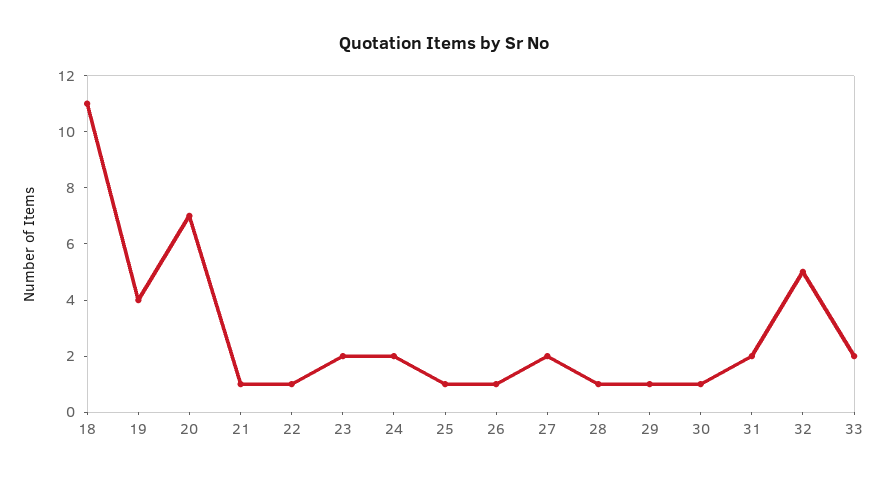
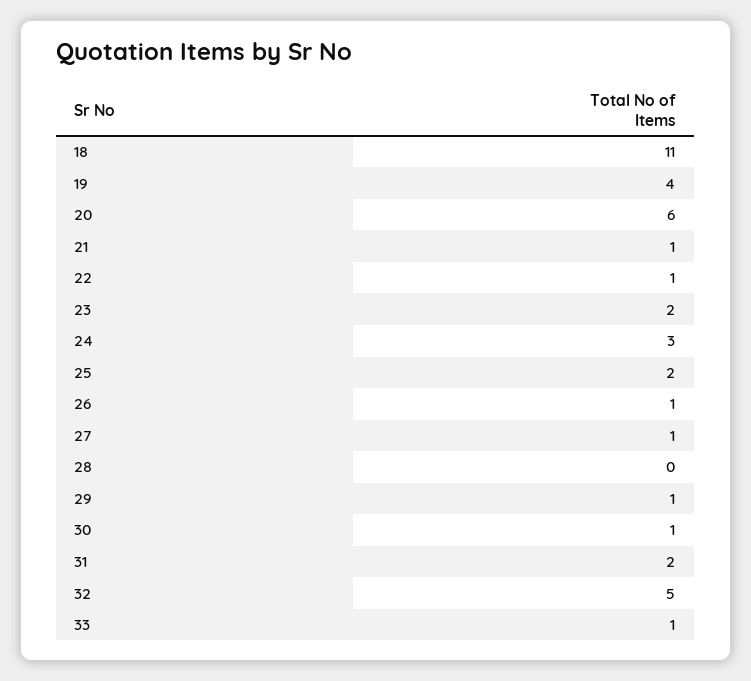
20: 7 -> 6
24: 2 -> 3
25: 1 -> 2
27: 2 -> 1
28: 1 -> 0
33: 2 -> 1

